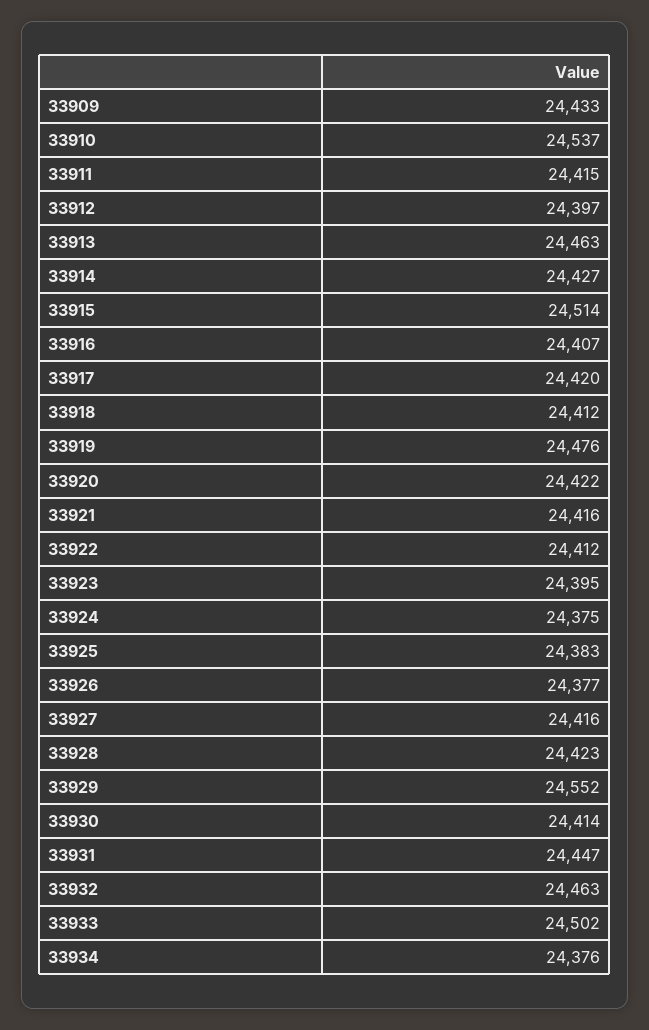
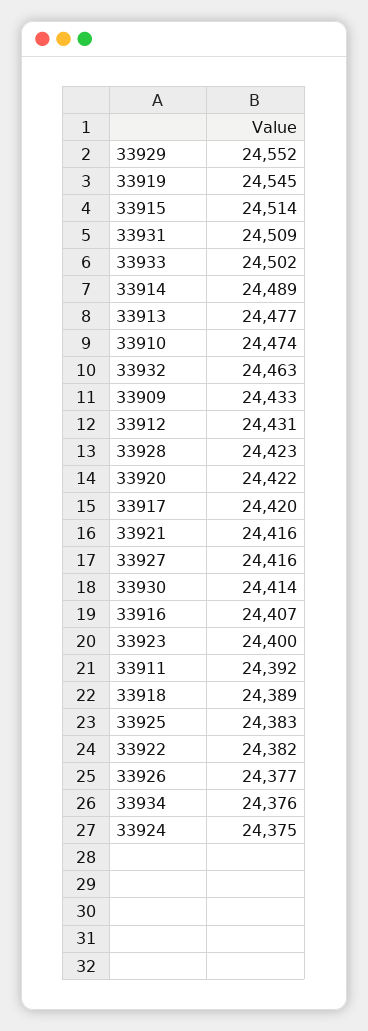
33910: 24537 -> 24474
33911: 24415 -> 24392
33912: 24397 -> 24431
33913: 24463 -> 24477
33914: 24427 -> 24489
33918: 24412 -> 24389
33919: 24476 -> 24545
33922: 24412 -> 24382
33923: 24395 -> 24400
33931: 24447 -> 24509

